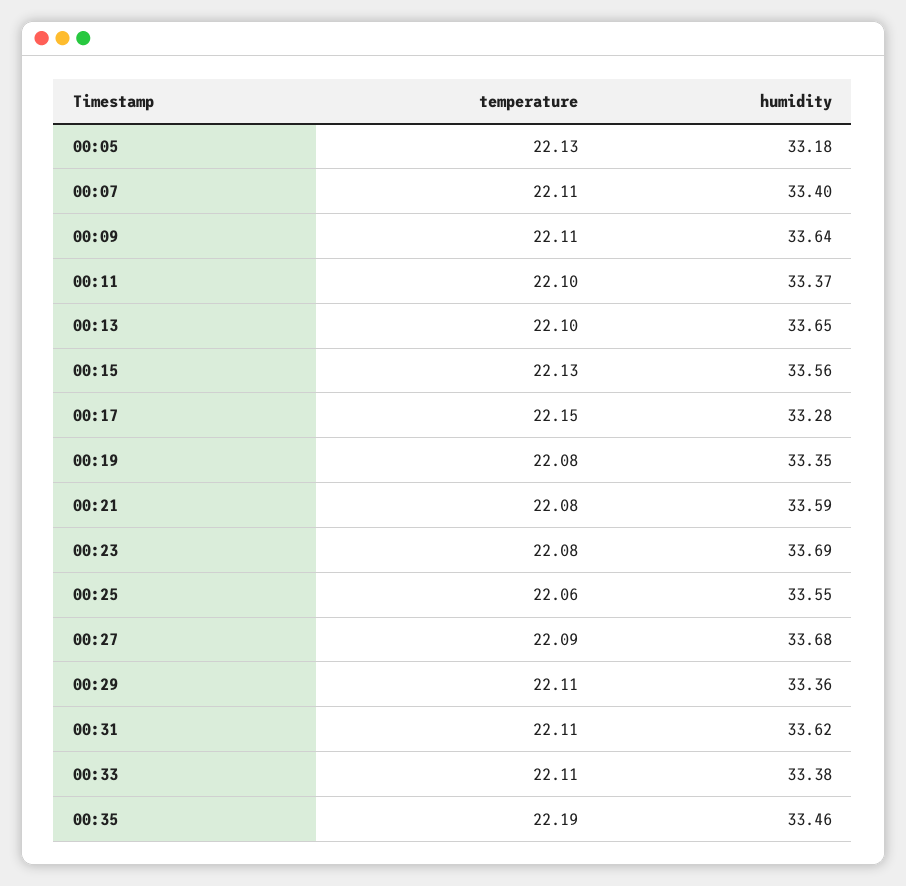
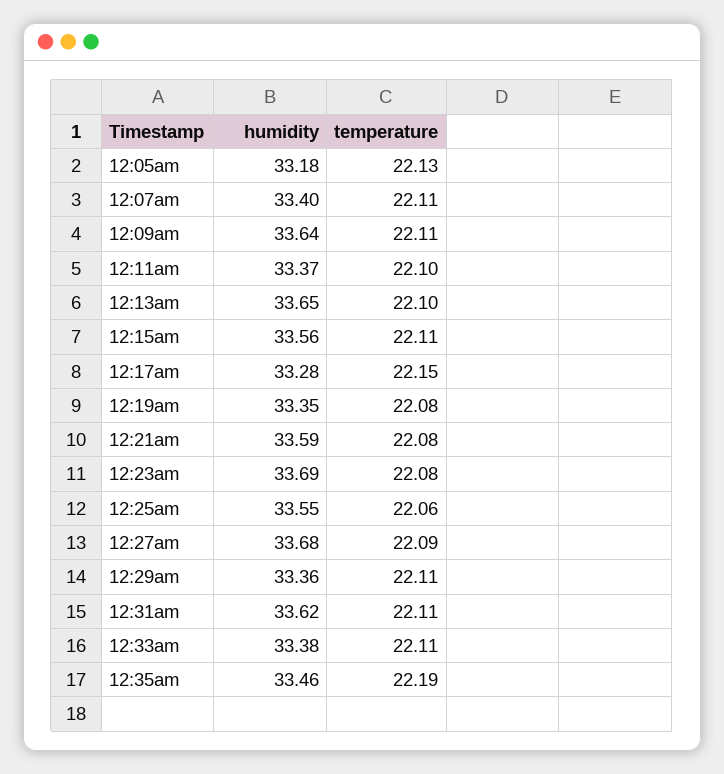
temperature, 00:15: 22.13 -> 22.11

